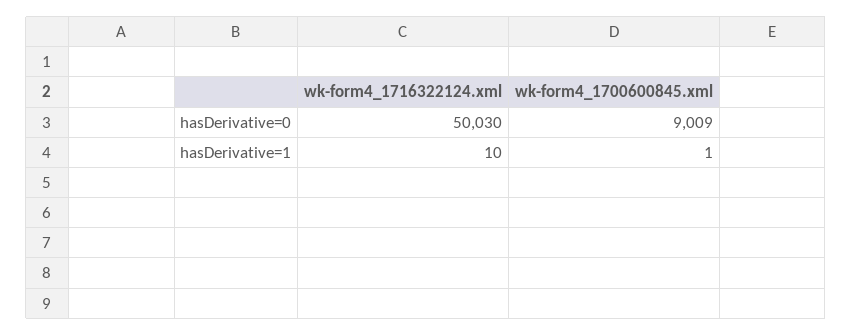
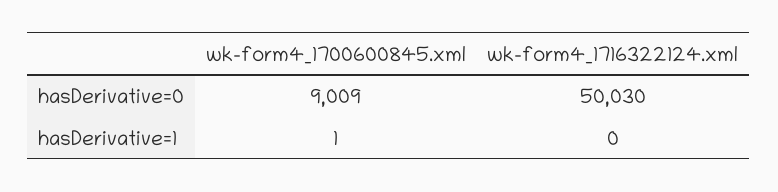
wk-form4_1716322124.xml, hasDerivative=1: 10 -> 0

